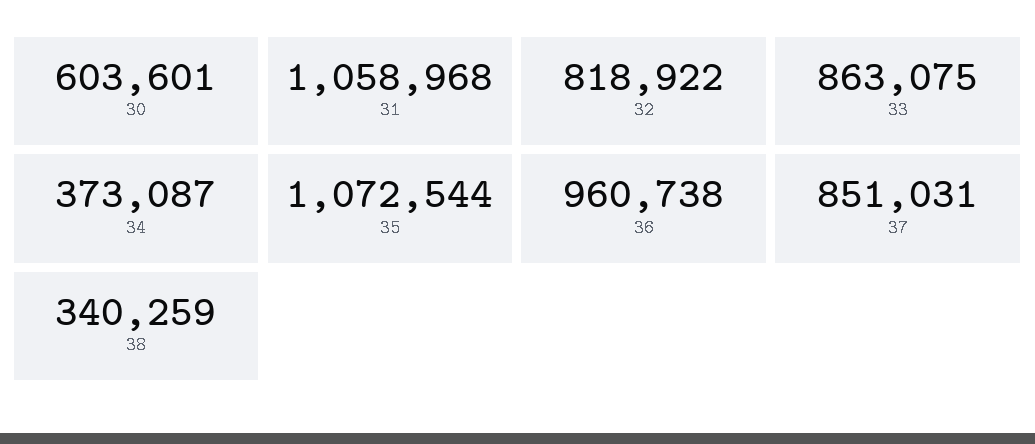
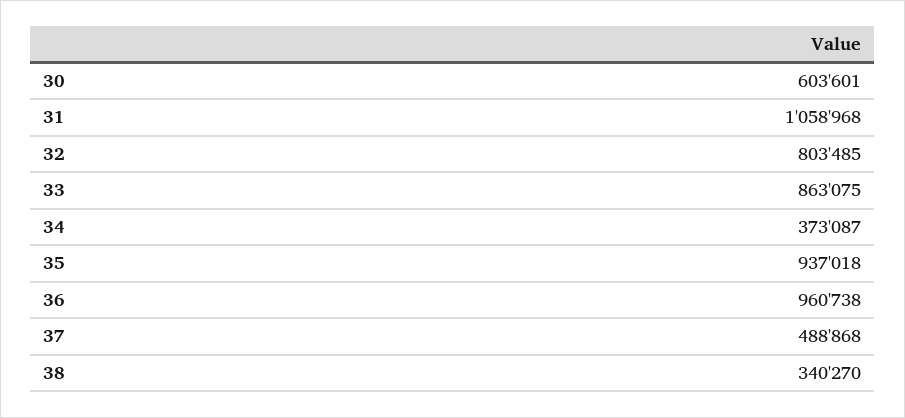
32: 818922 -> 803485
35: 1072544 -> 937018
37: 851031 -> 488868
38: 340259 -> 340270

